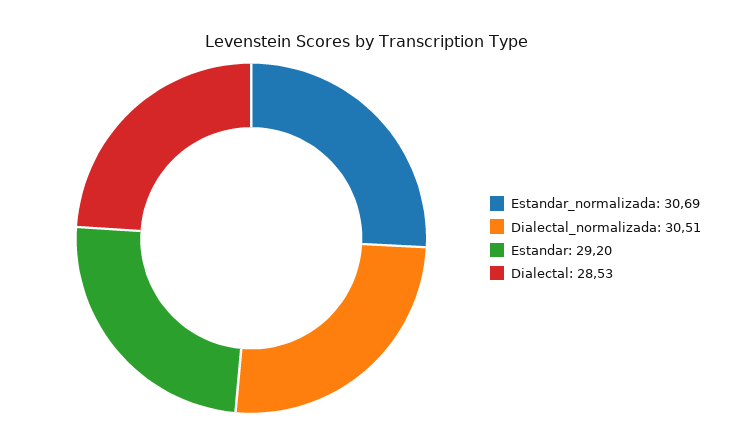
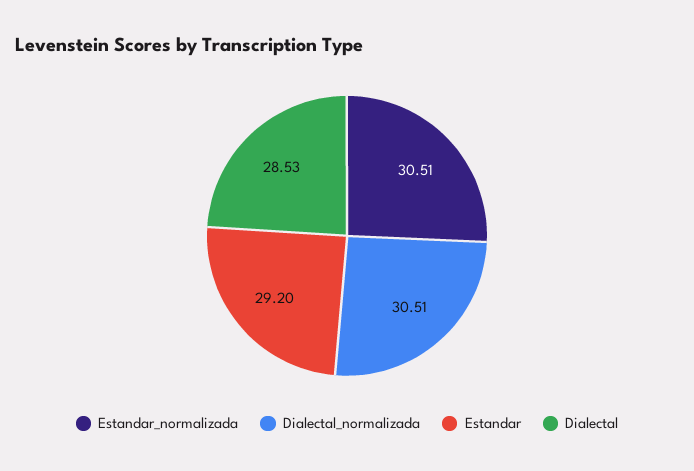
Estandar_normalizada: 30.69 -> 30.51

